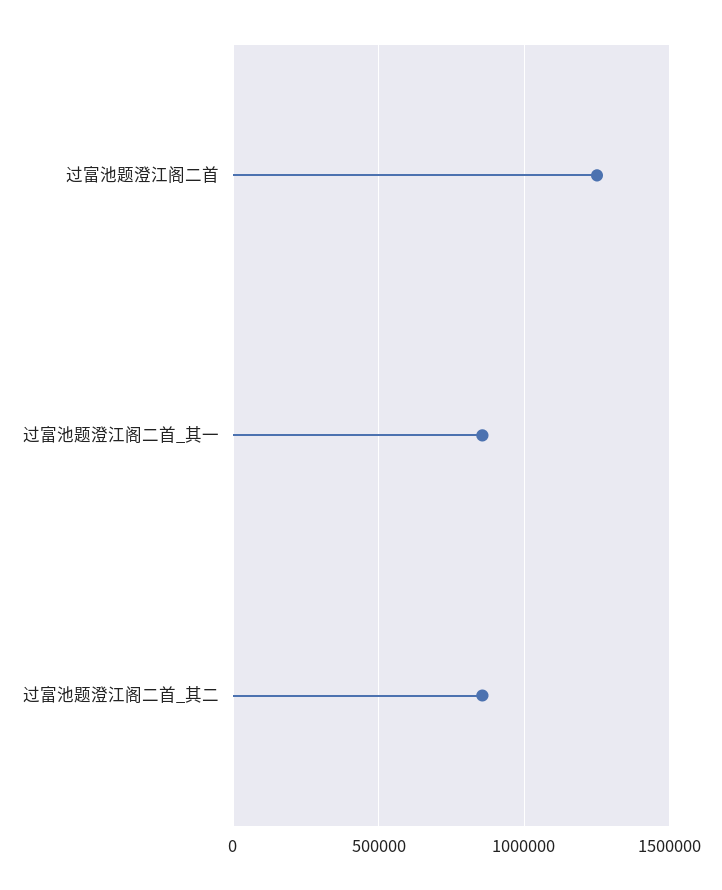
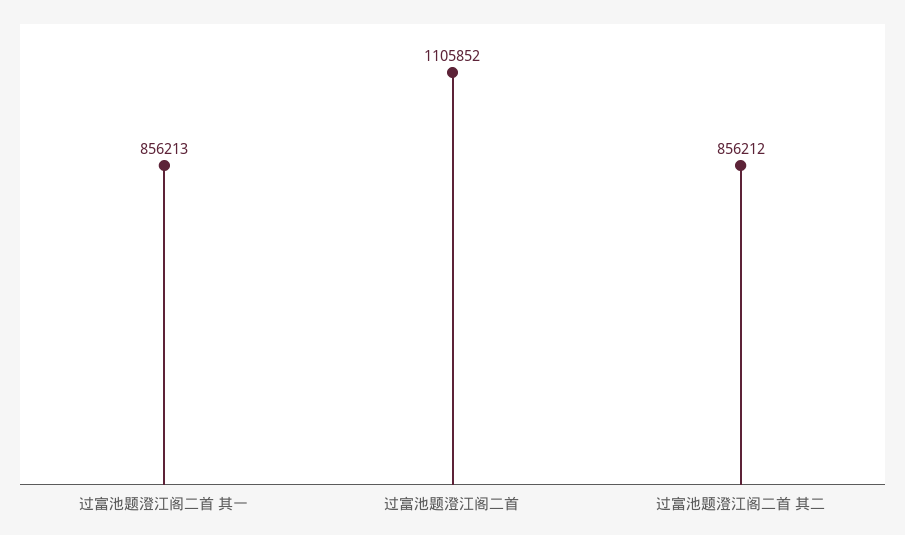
过富池题澄江阁二首: 1250000 -> 1105852

